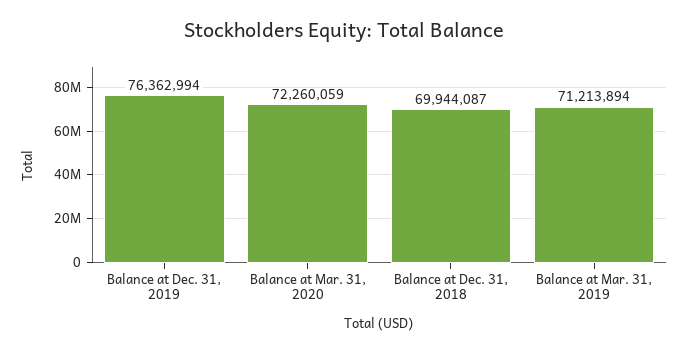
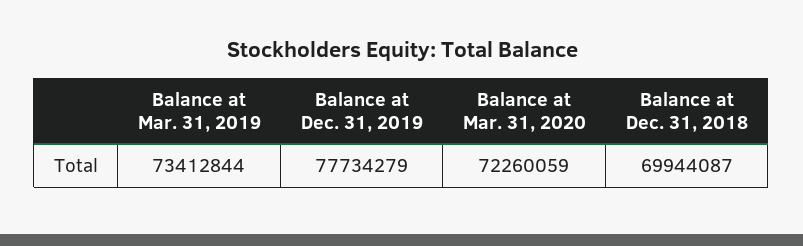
Balance at Dec. 31, 2019: 76362994 -> 77734279
Balance at Mar. 31, 2019: 71213894 -> 73412844

